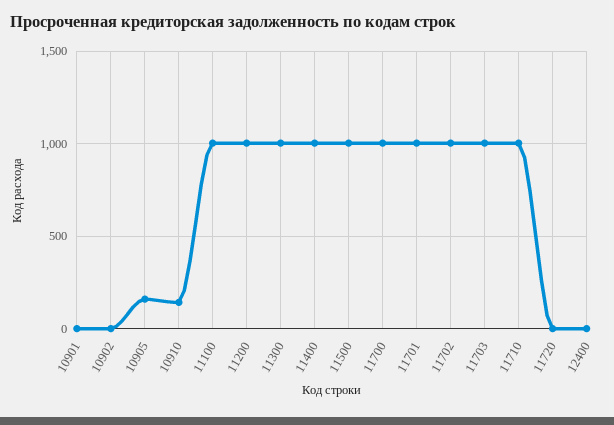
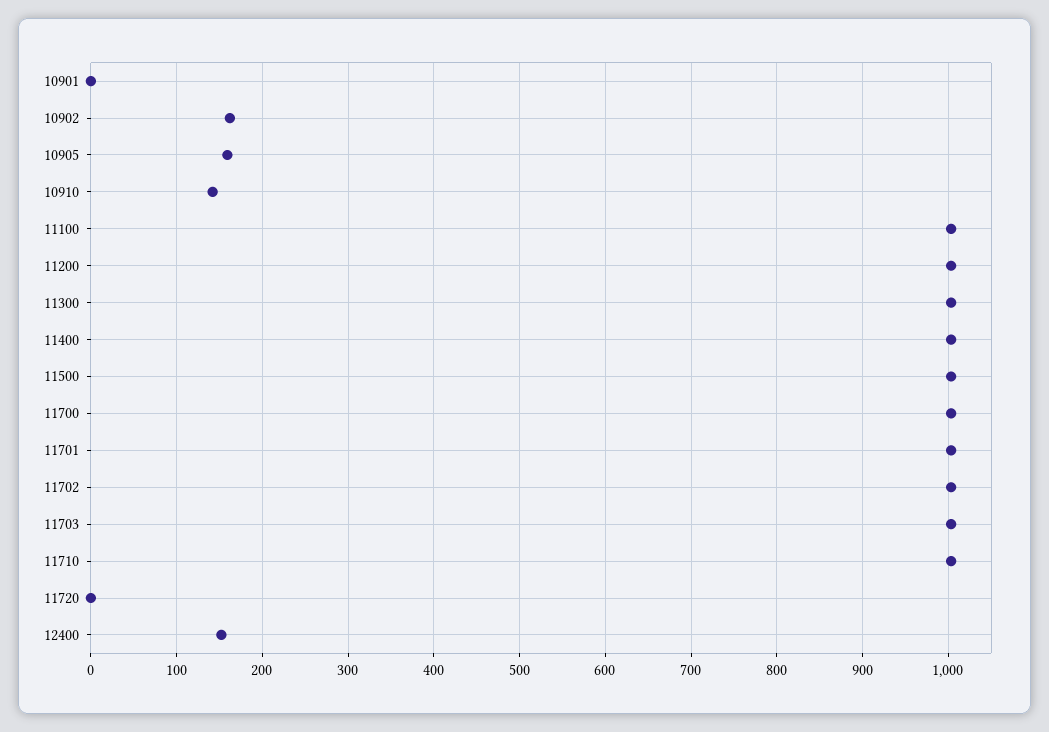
10902: 0 -> 160
12400: 0 -> 150

